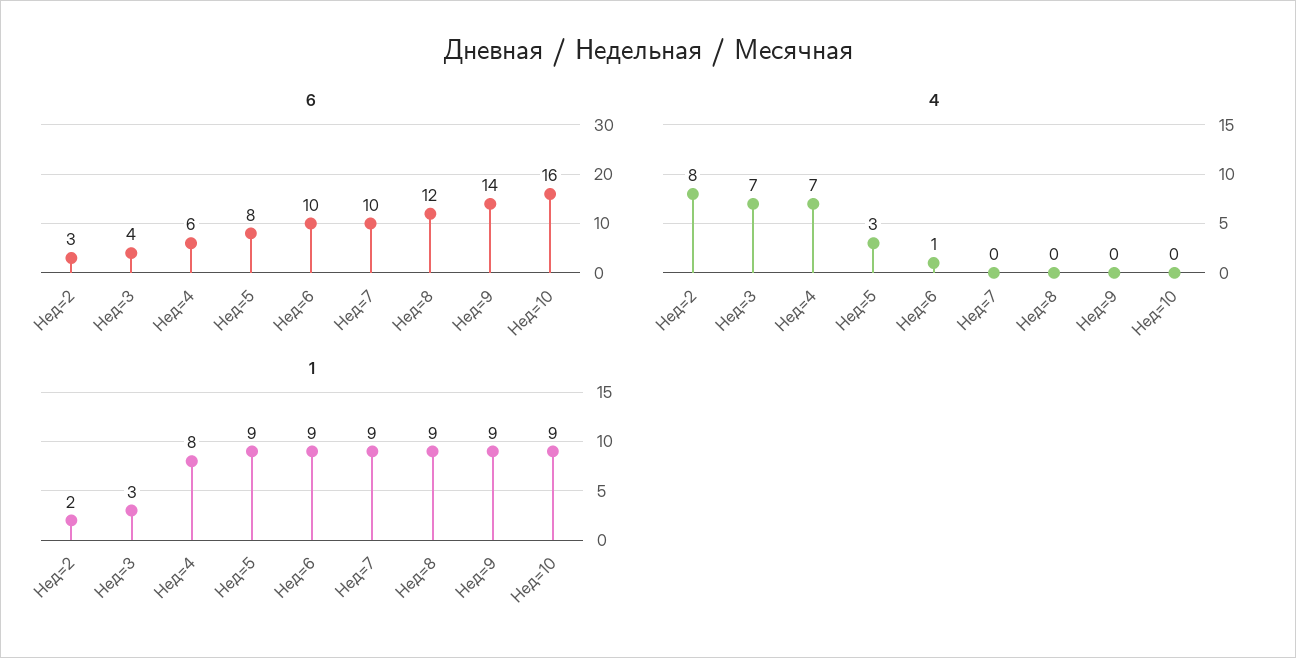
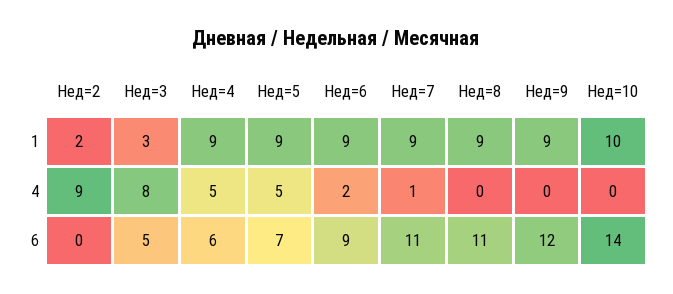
6, Нед=2: 3 -> 0
6, Нед=3: 4 -> 5
6, Нед=5: 8 -> 7
6, Нед=6: 10 -> 9
6, Нед=7: 10 -> 11
6, Нед=8: 12 -> 11
6, Нед=9: 14 -> 12
6, Нед=10: 16 -> 14
4, Нед=2: 8 -> 9
4, Нед=3: 7 -> 8
4, Нед=4: 7 -> 5
4, Нед=5: 3 -> 5
4, Нед=6: 1 -> 2
4, Нед=7: 0 -> 1
1, Нед=4: 8 -> 9
1, Нед=10: 9 -> 10

